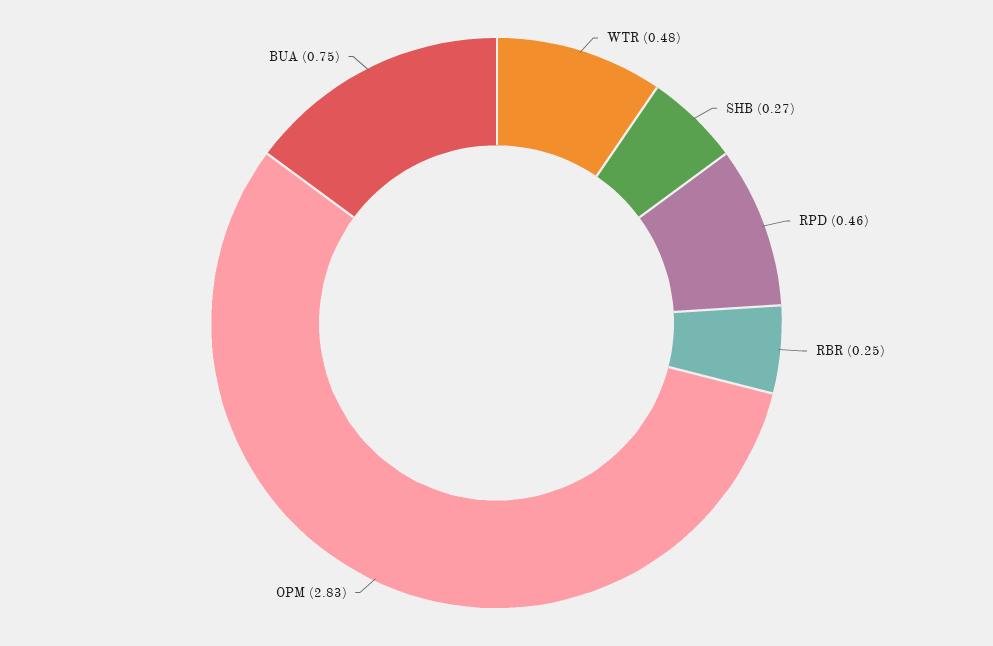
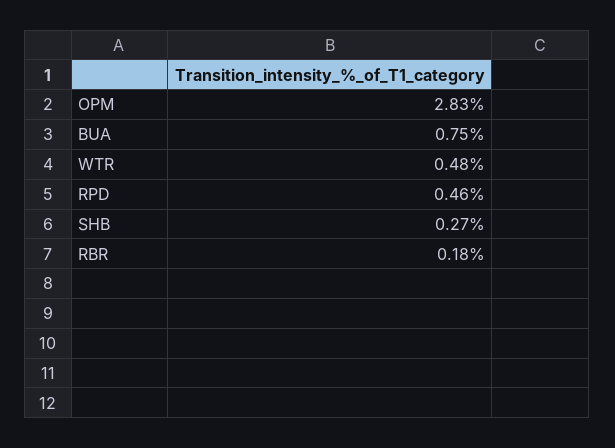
RBR: 0.25 -> 0.18

